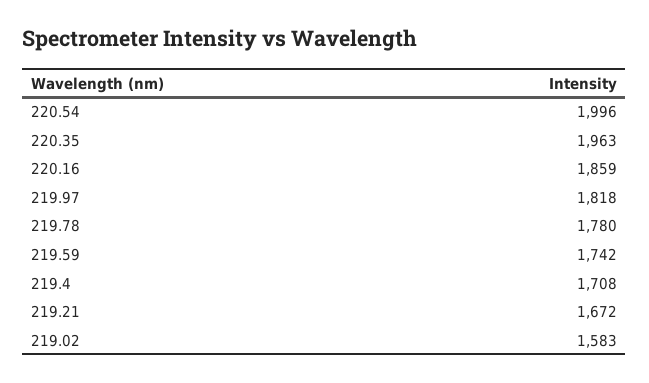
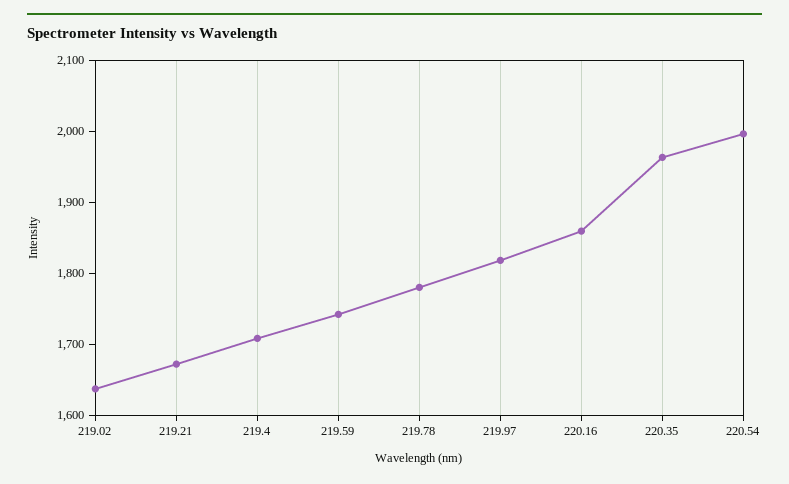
219.02: 1583 -> 1640

